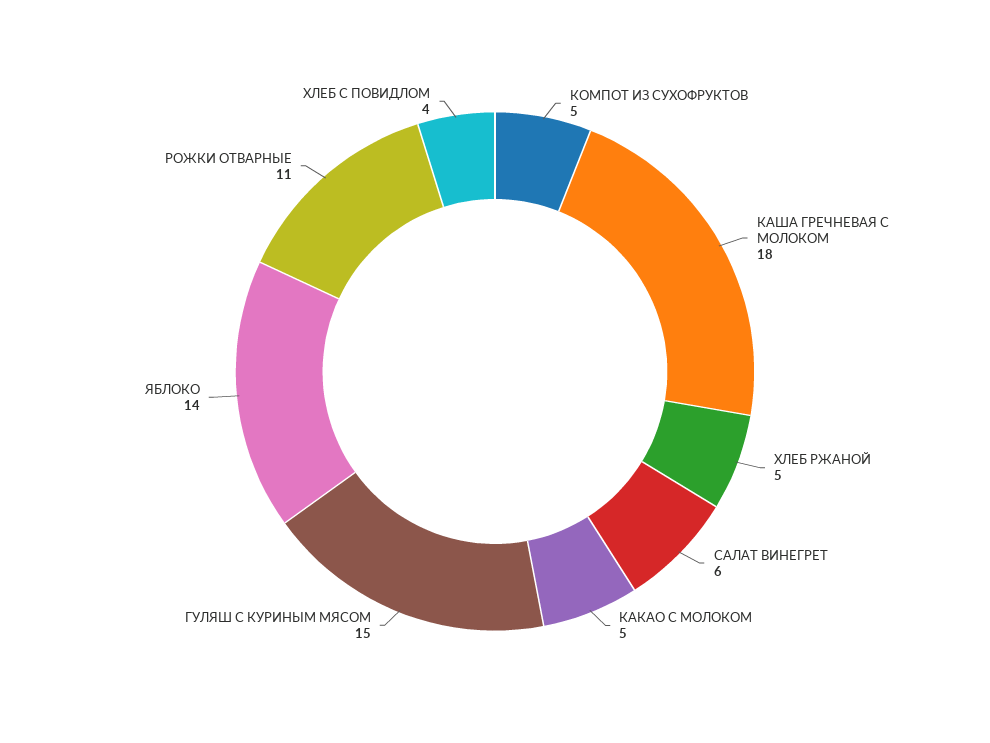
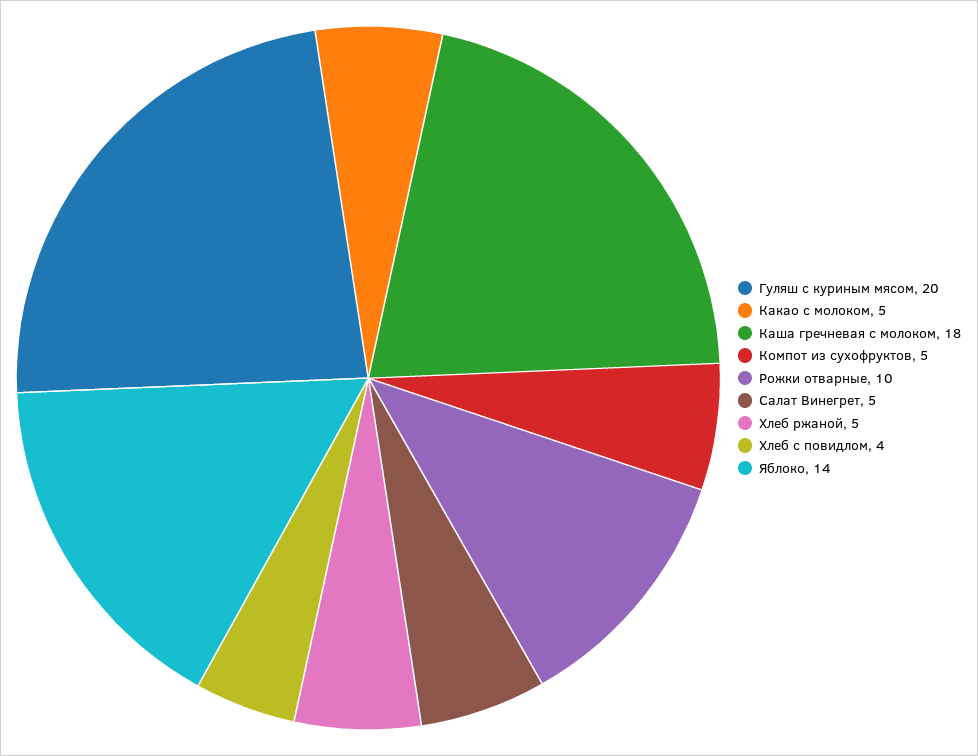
САЛАТ ВИНЕГРЕТ: 6 -> 5
ГУЛЯШ С КУРИНЫМ МЯСОМ: 15 -> 20
РОЖКИ ОТВАРНЫЕ: 11 -> 10

